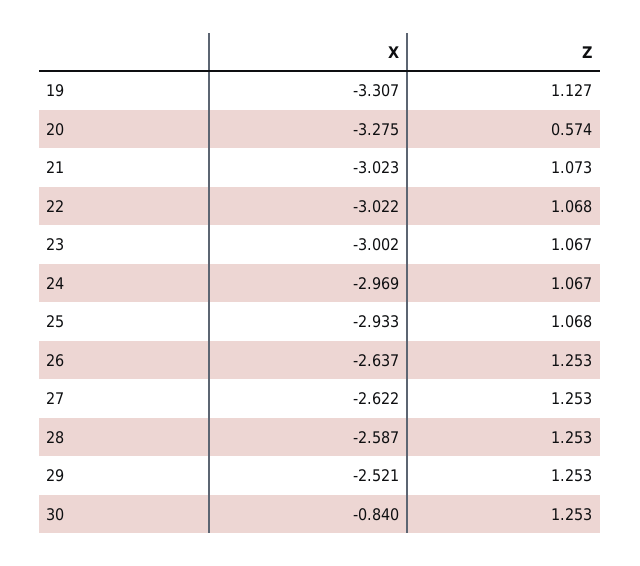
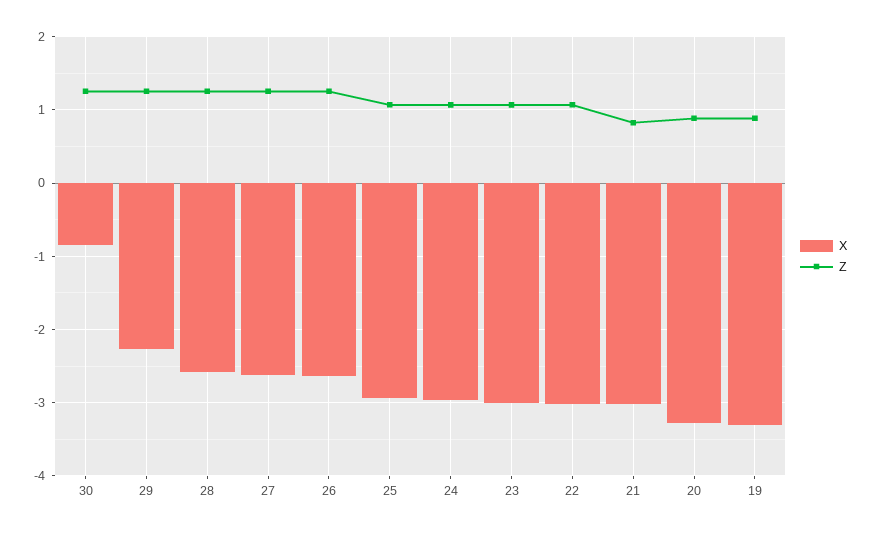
Z, 19: 1.127 -> 0.9
Z, 20: 0.574 -> 0.9
Z, 21: 1.073 -> 0.8
X, 29: -2.521 -> -2.3

